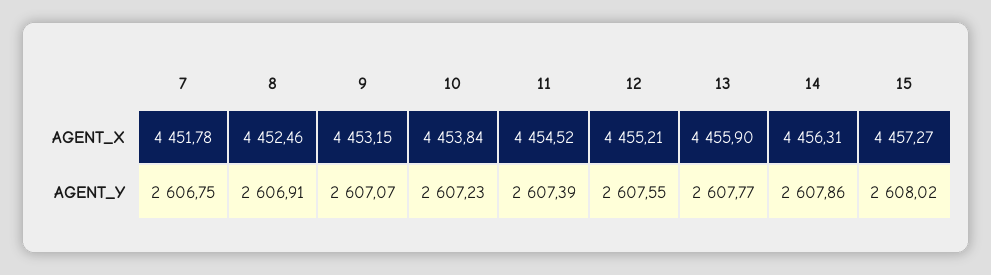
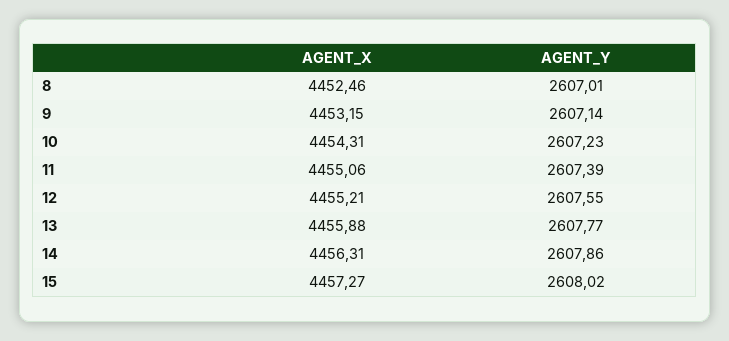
7, AGENT_X: 4451.78 -> none
10, AGENT_X: 4453.84 -> 4454.31
11, AGENT_X: 4454.52 -> 4455.06
13, AGENT_X: 4455.9 -> 4455.88
7, AGENT_Y: 2606.75 -> none
8, AGENT_Y: 2606.91 -> 2607.01
9, AGENT_Y: 2607.07 -> 2607.14

